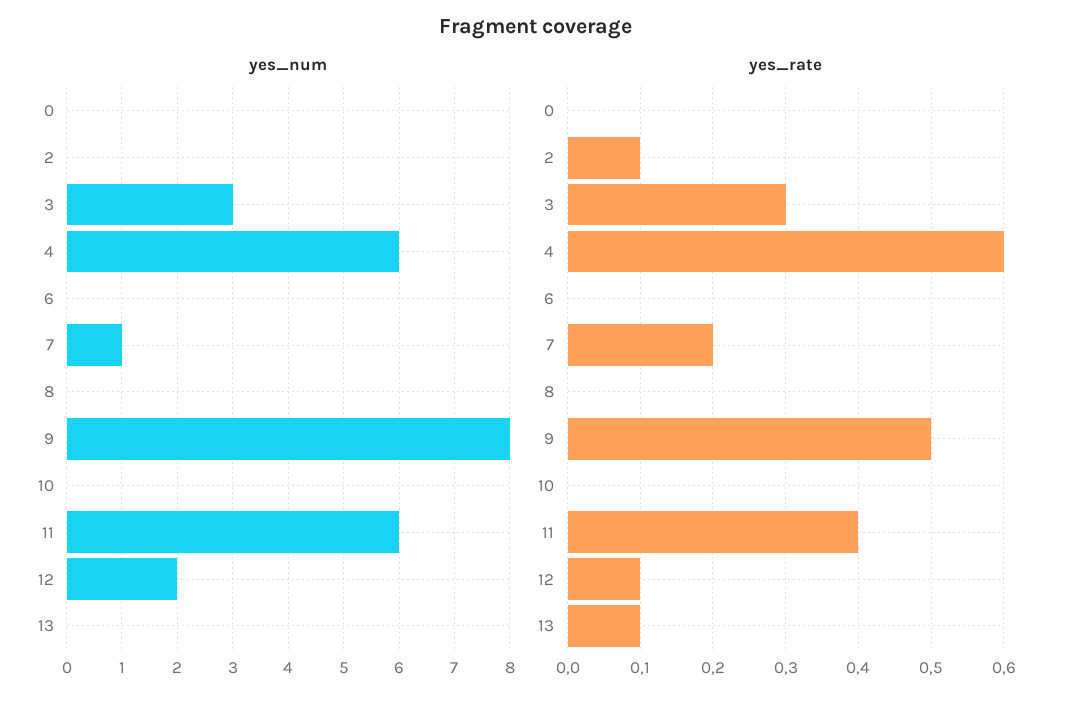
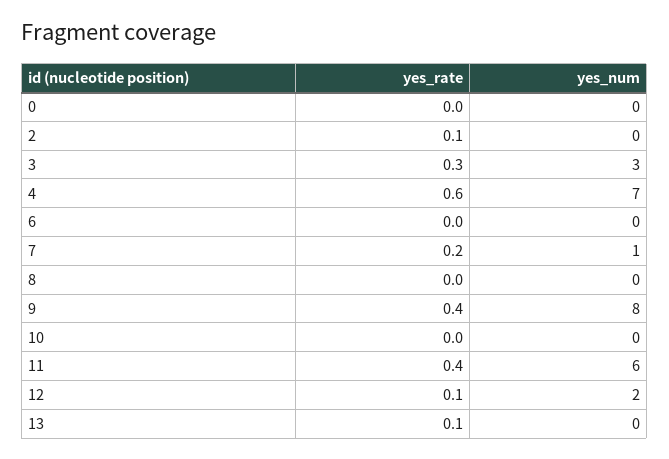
yes_num, 4: 6 -> 7
yes_rate, 9: 0.5 -> 0.4

